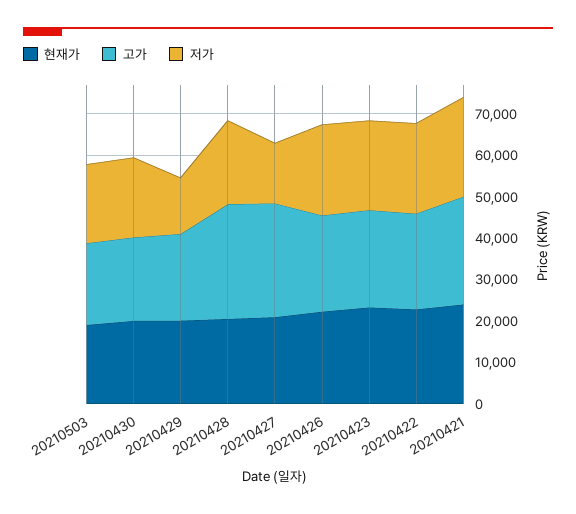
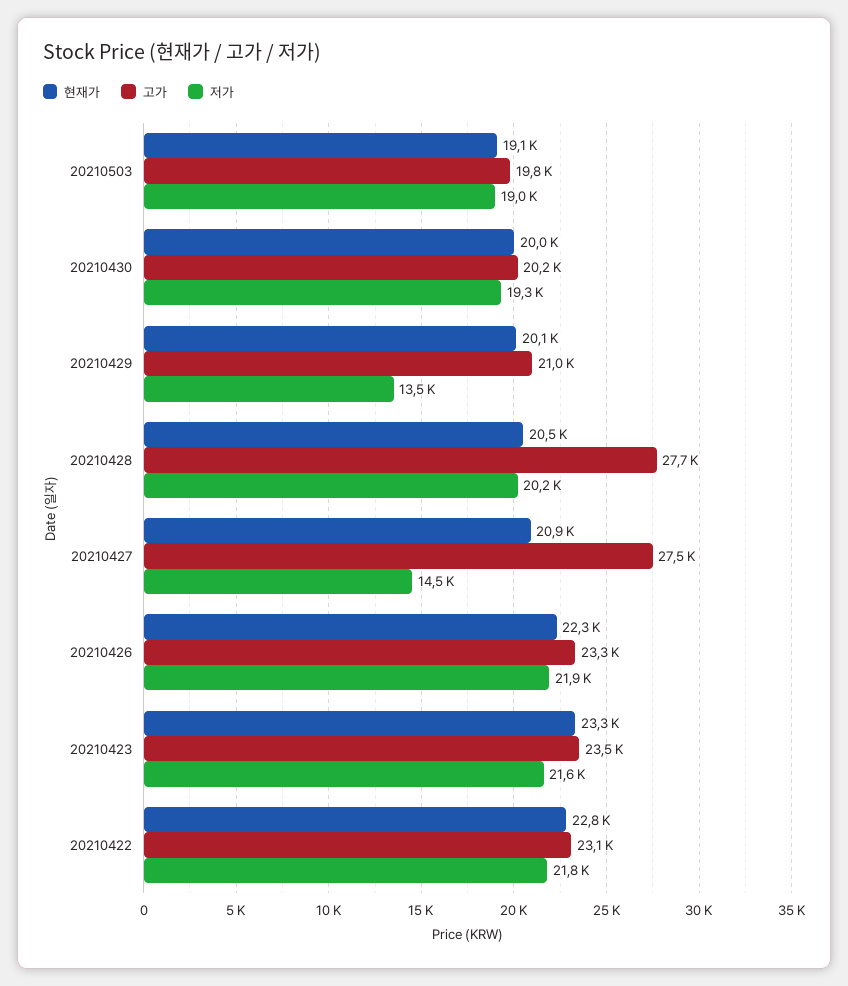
현재가, 20210421: 24000 -> none
고가, 20210421: 26000 -> none
저가, 20210421: 24000 -> none

